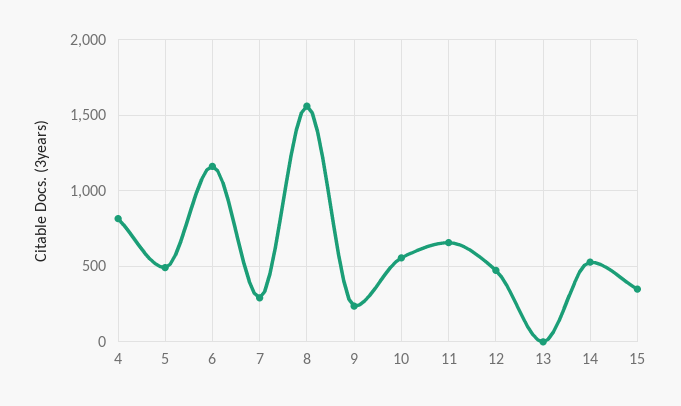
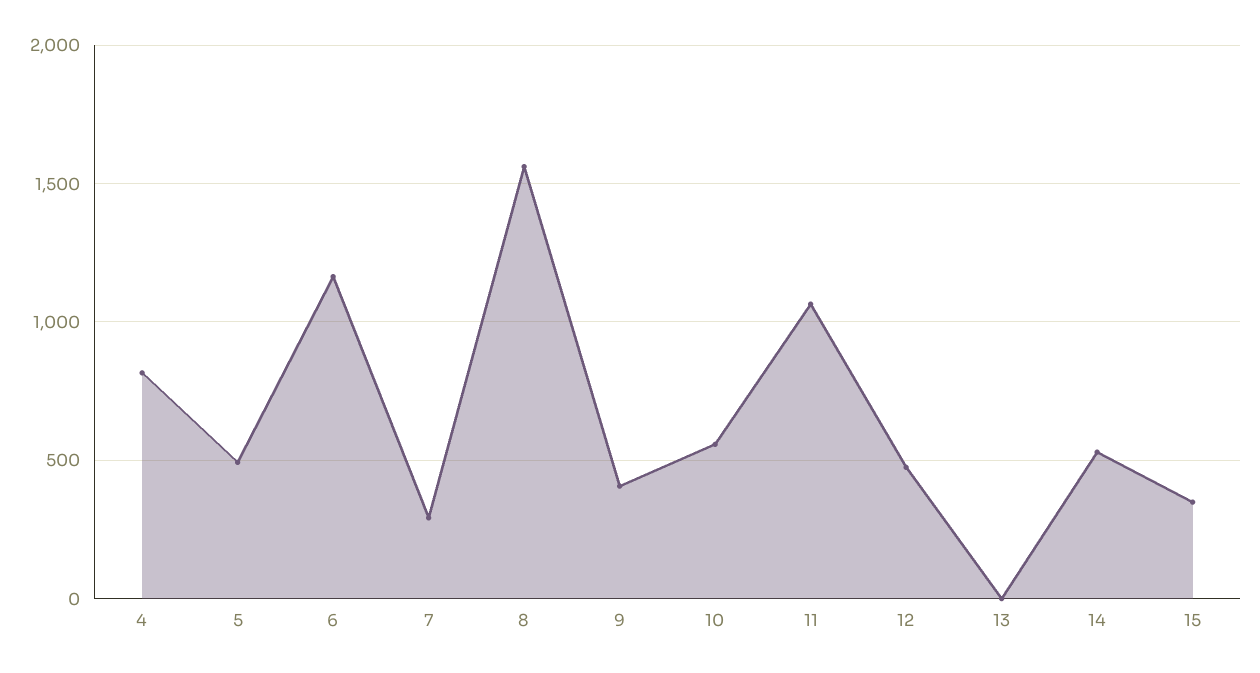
9: 250 -> 400
11: 650 -> 1050

